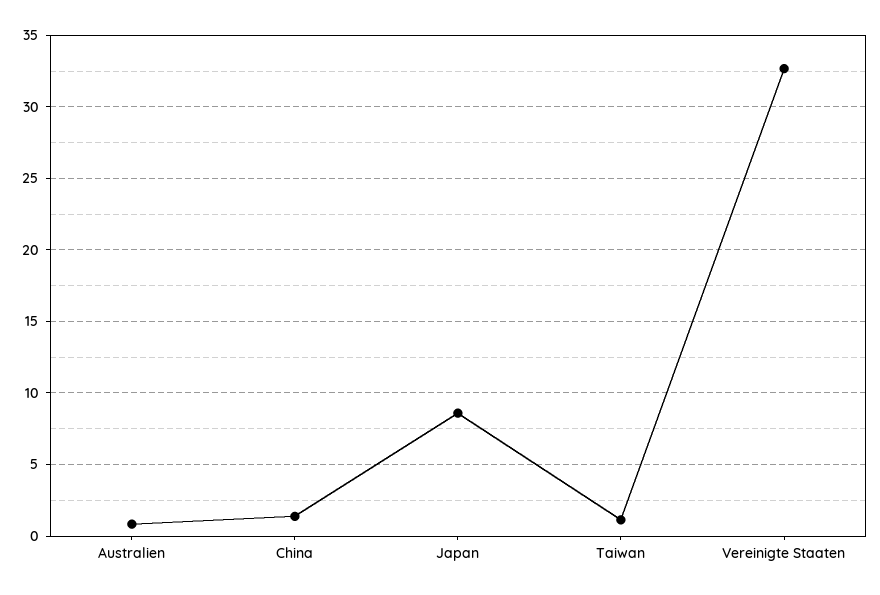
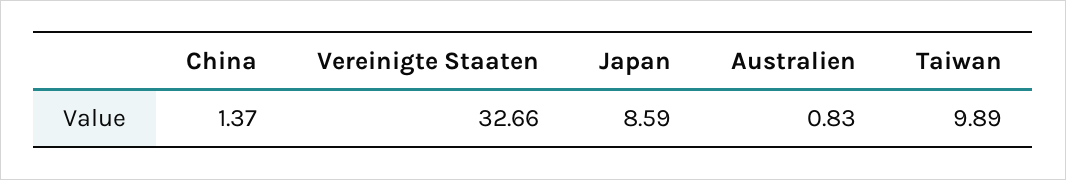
Taiwan: 1 -> 9.89

